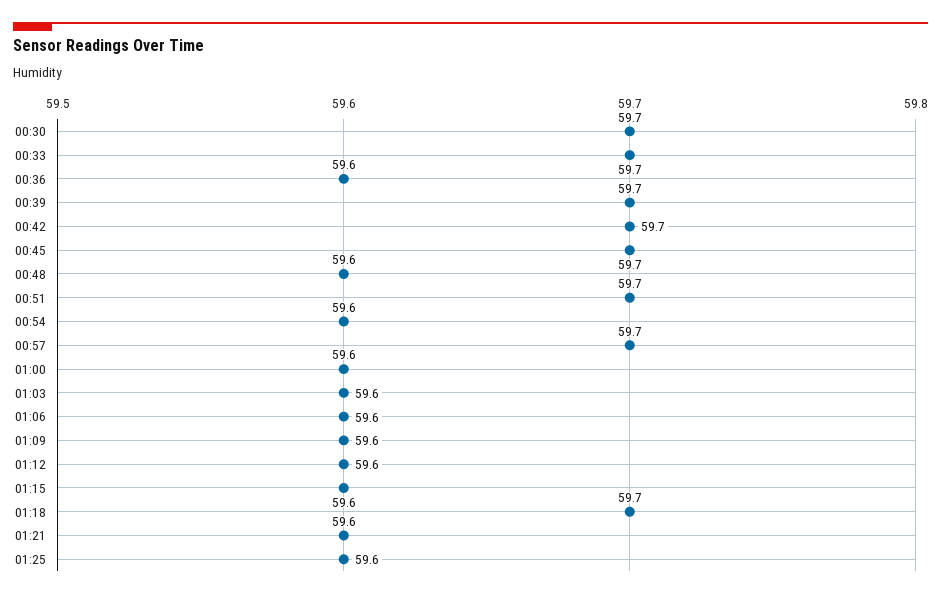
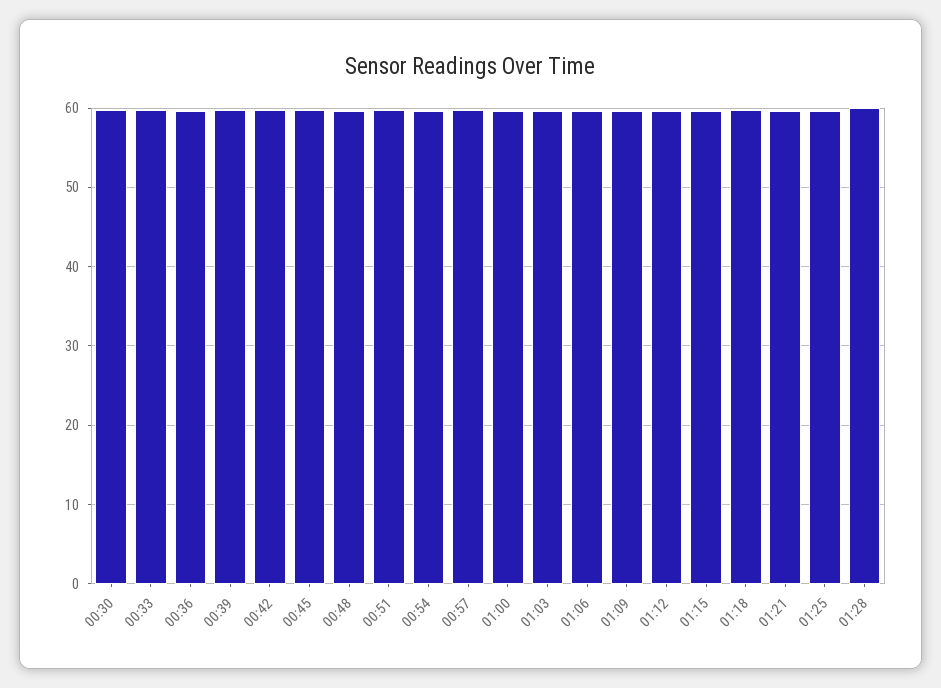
01:28: none -> 60

